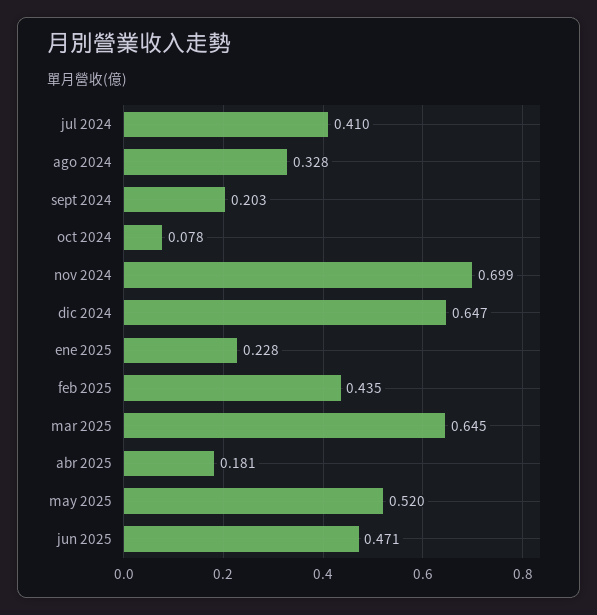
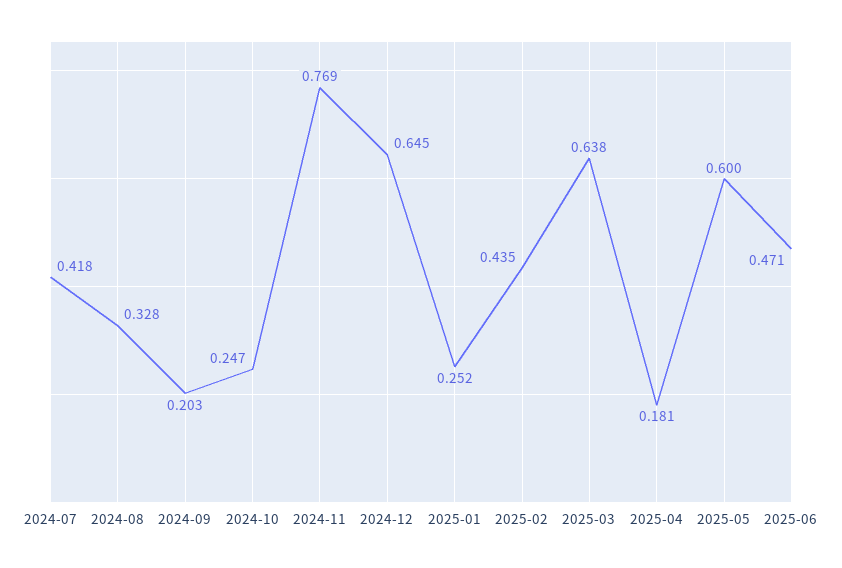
jul 2024: 0.41 -> 0.418
oct 2024: 0.078 -> 0.247
nov 2024: 0.699 -> 0.769
dic 2024: 0.647 -> 0.645
ene 2025: 0.228 -> 0.252
mar 2025: 0.645 -> 0.638
may 2025: 0.52 -> 0.6

